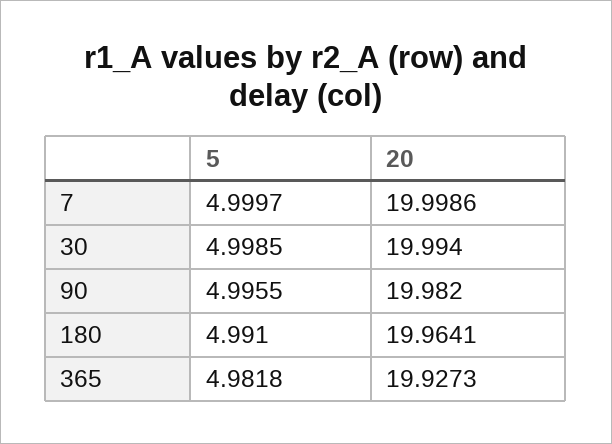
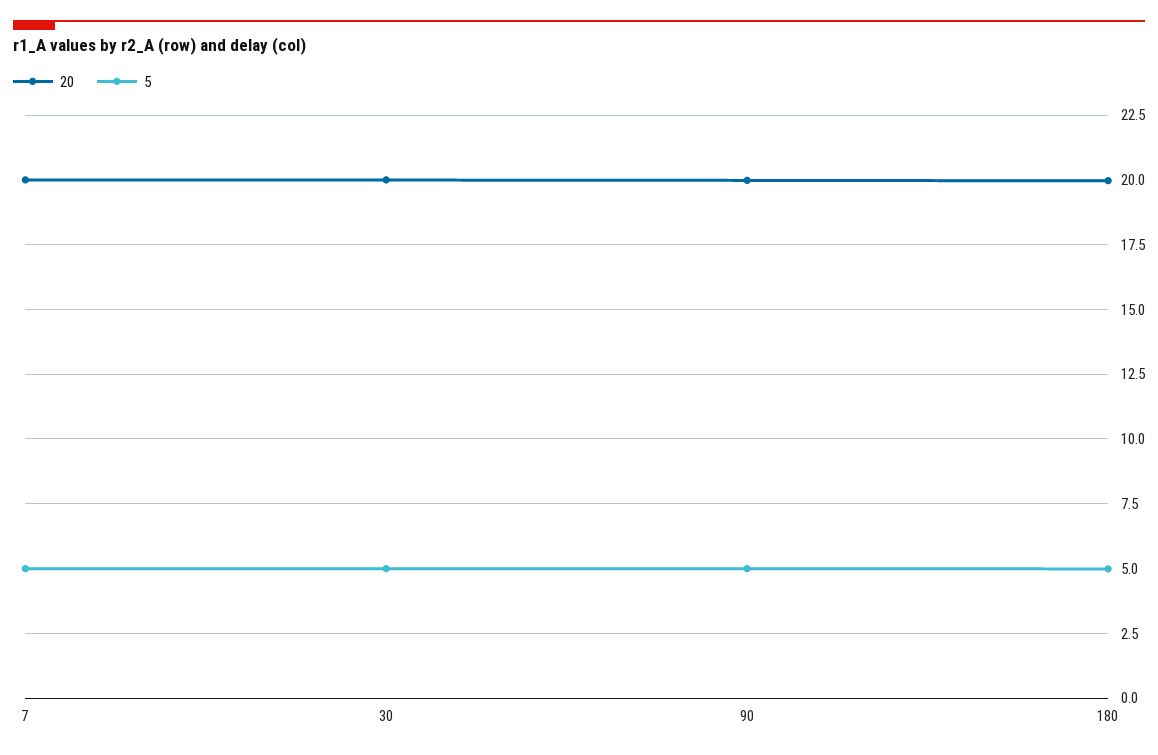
5, 365: 4.9818 -> none
20, 365: 19.9273 -> none

